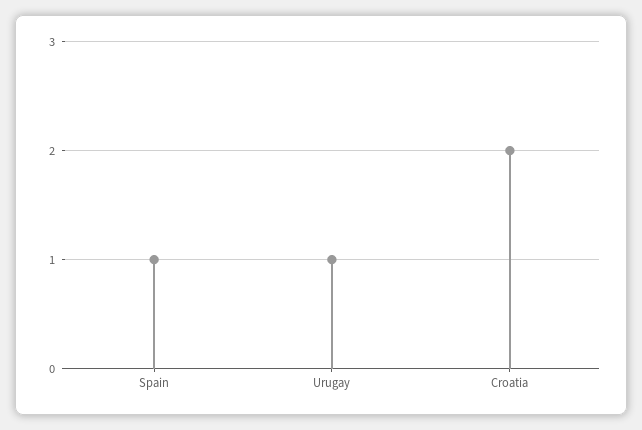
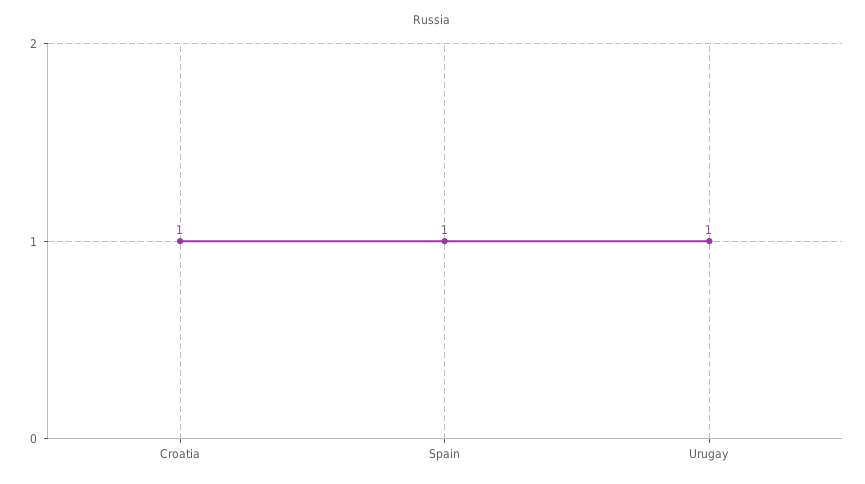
Croatia: 2 -> 1

